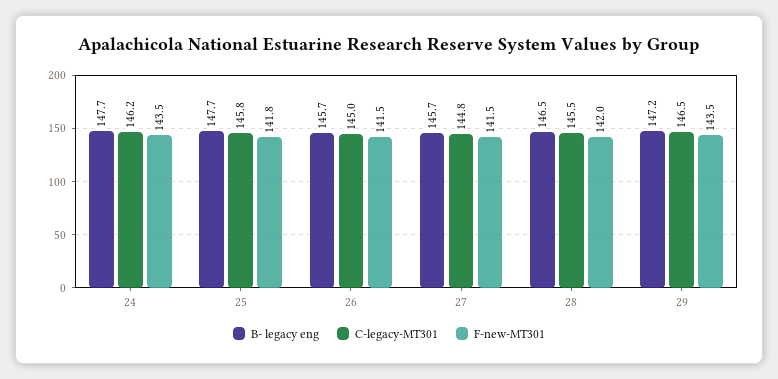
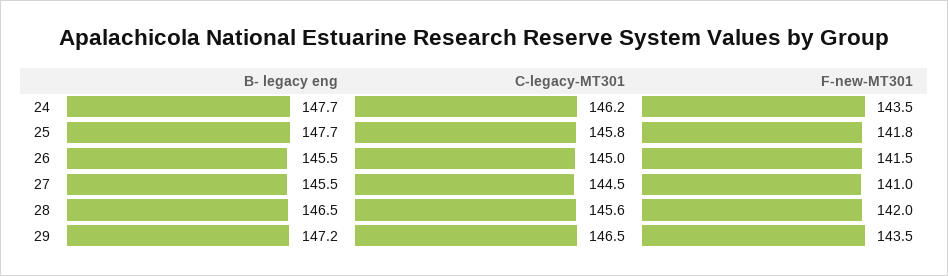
B- legacy eng, 26: 145.7 -> 145.5
B- legacy eng, 27: 145.7 -> 145.5
C-legacy-MT301, 27: 144.8 -> 144.5
F-new-MT301, 27: 141.5 -> 141
C-legacy-MT301, 28: 145.5 -> 145.6

